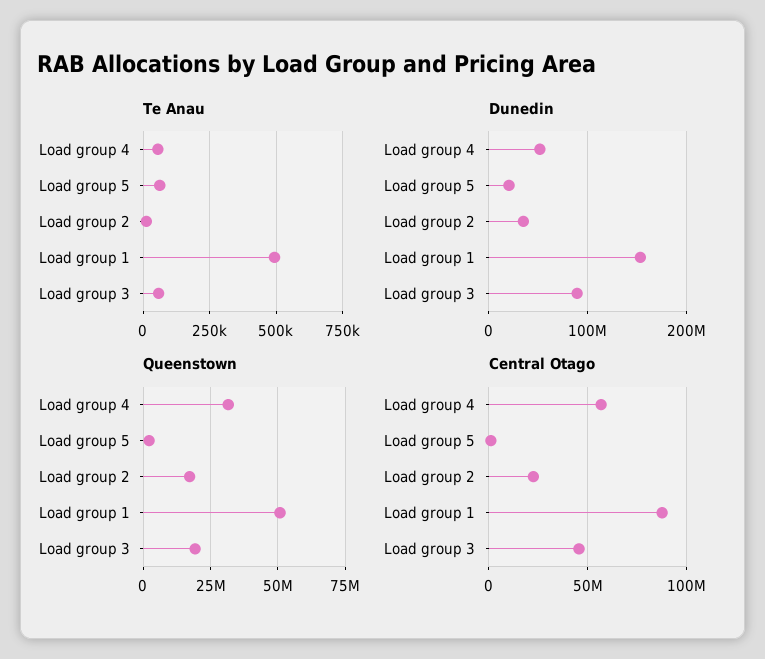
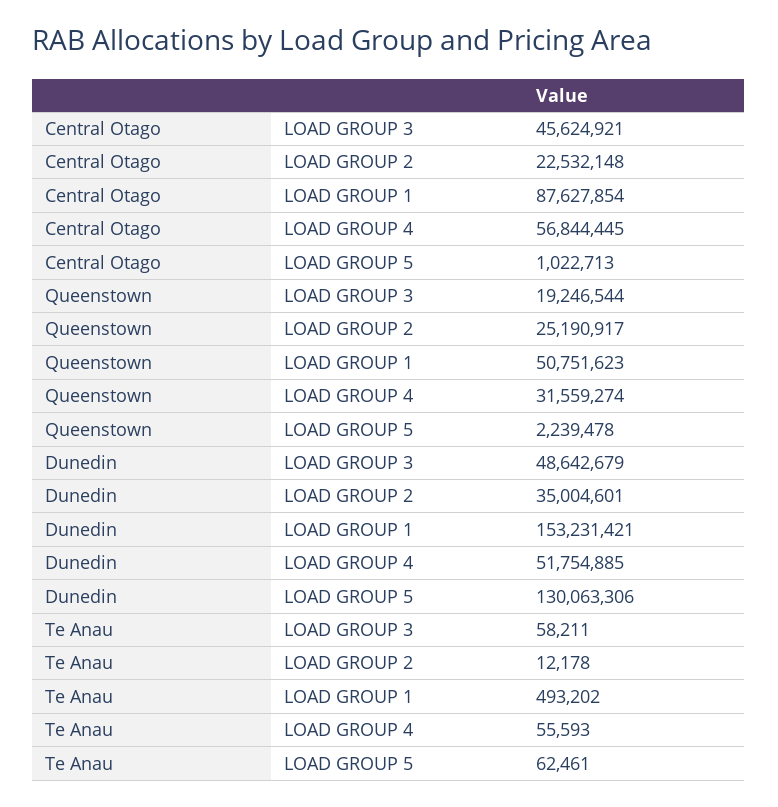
Dunedin, Load group 5: 20000000 -> 130063306
Dunedin, Load group 3: 90000000 -> 48642679
Queenstown, Load group 2: 17500000 -> 25190917

